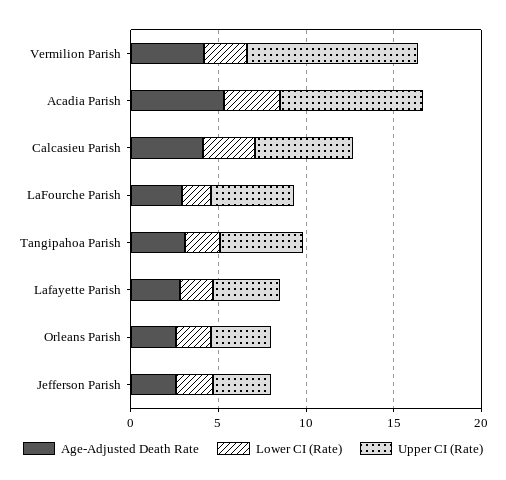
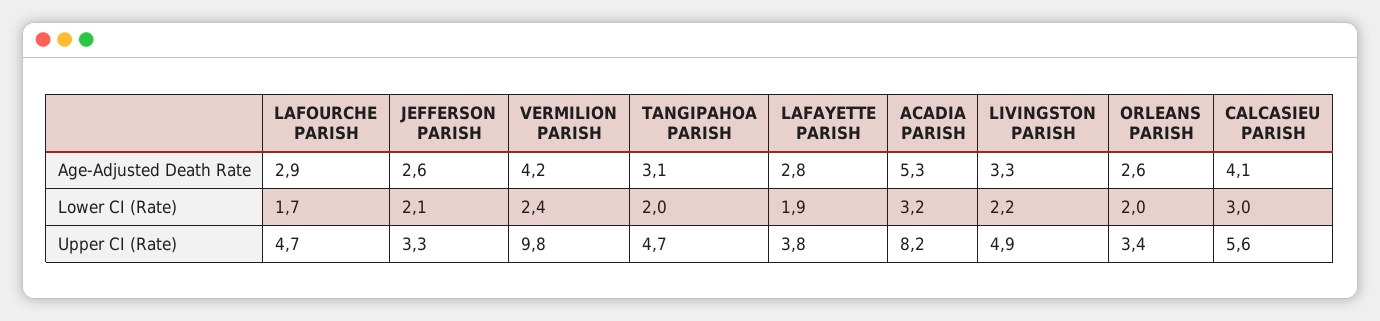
Age-Adjusted Death Rate, LIVINGSTON PARISH: none -> 3.3
Lower CI (Rate), LIVINGSTON PARISH: none -> 2.2
Upper CI (Rate), LIVINGSTON PARISH: none -> 4.9

